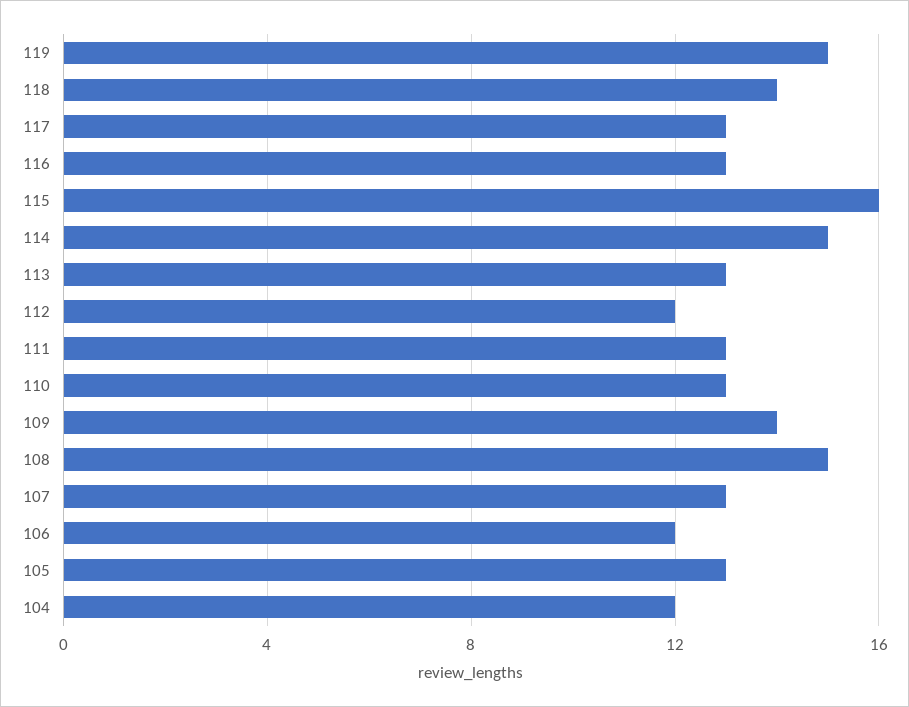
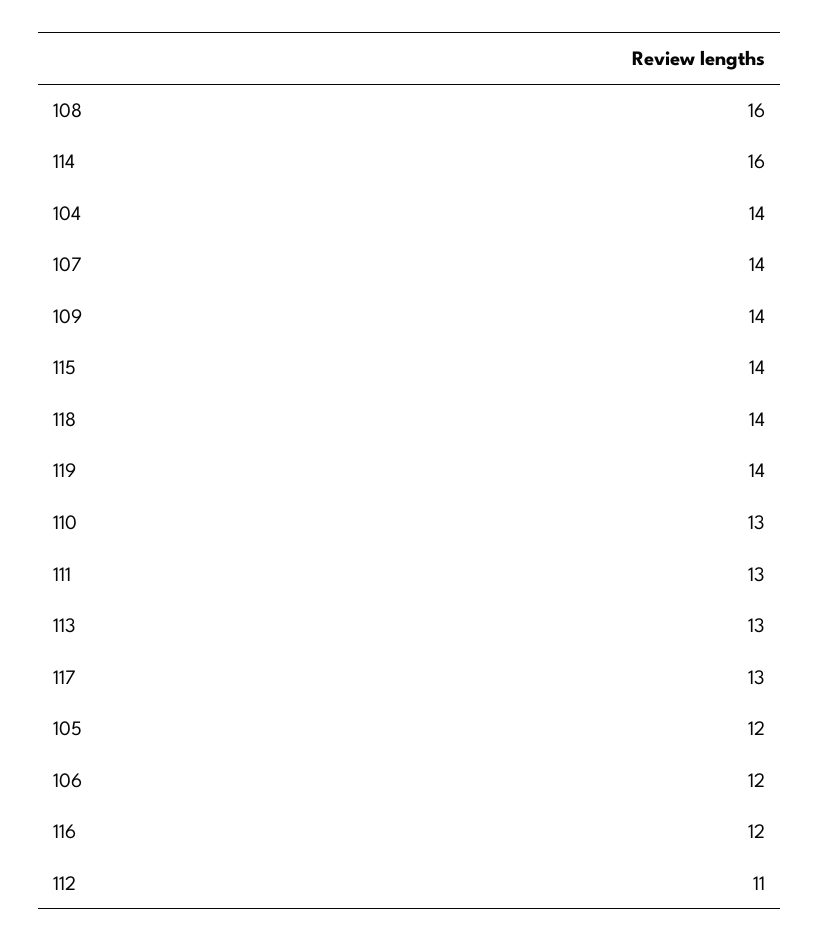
119: 15 -> 14
116: 13 -> 12
115: 16 -> 14
114: 15 -> 16
112: 12 -> 11
108: 15 -> 16
107: 13 -> 14
105: 13 -> 12
104: 12 -> 14

